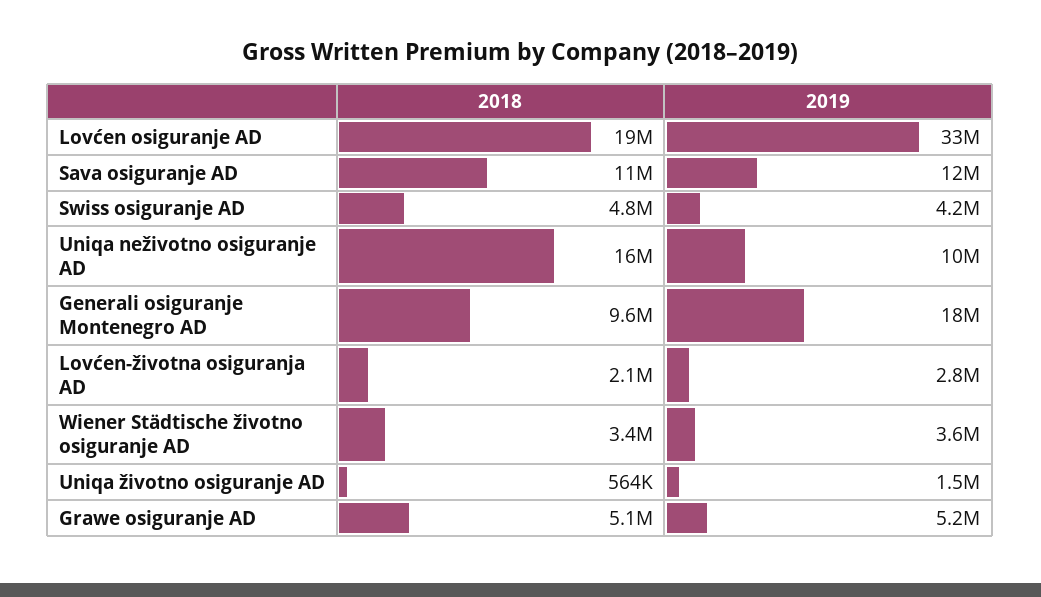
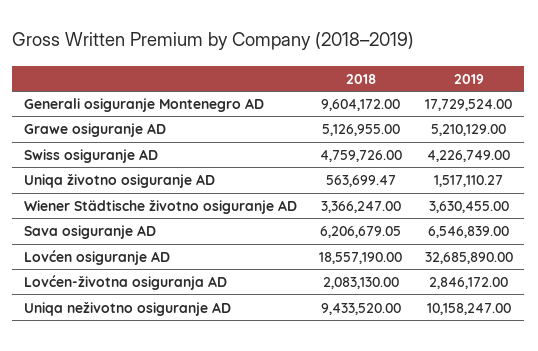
2018, Sava osiguranje AD: 11000000 -> 6206679.05
2019, Sava osiguranje AD: 12000000 -> 6546839
2018, Uniqa neživotno osiguranje AD: 16000000 -> 9433520

